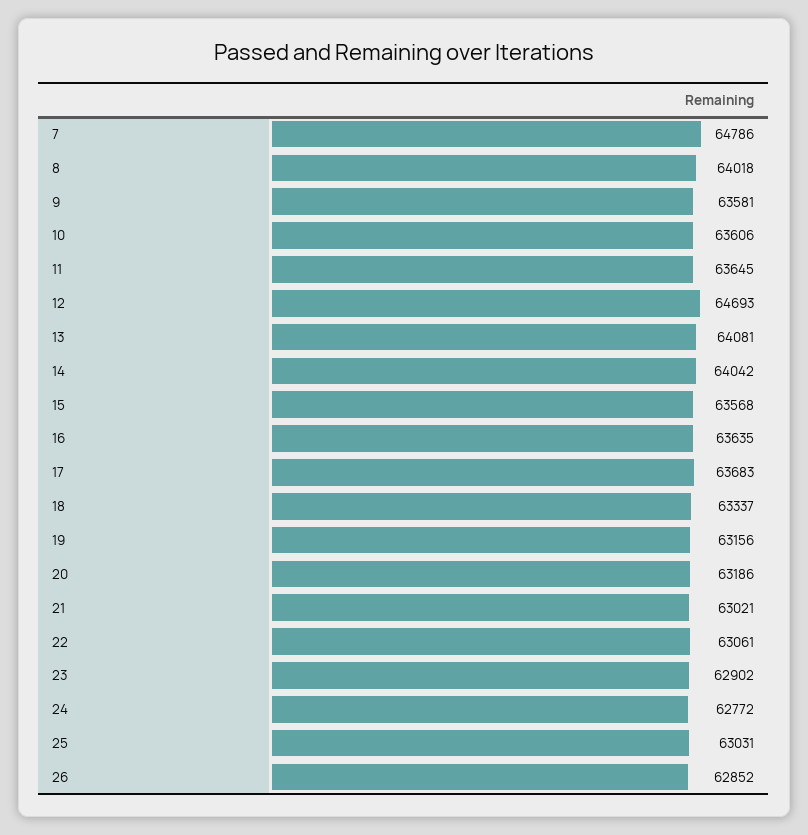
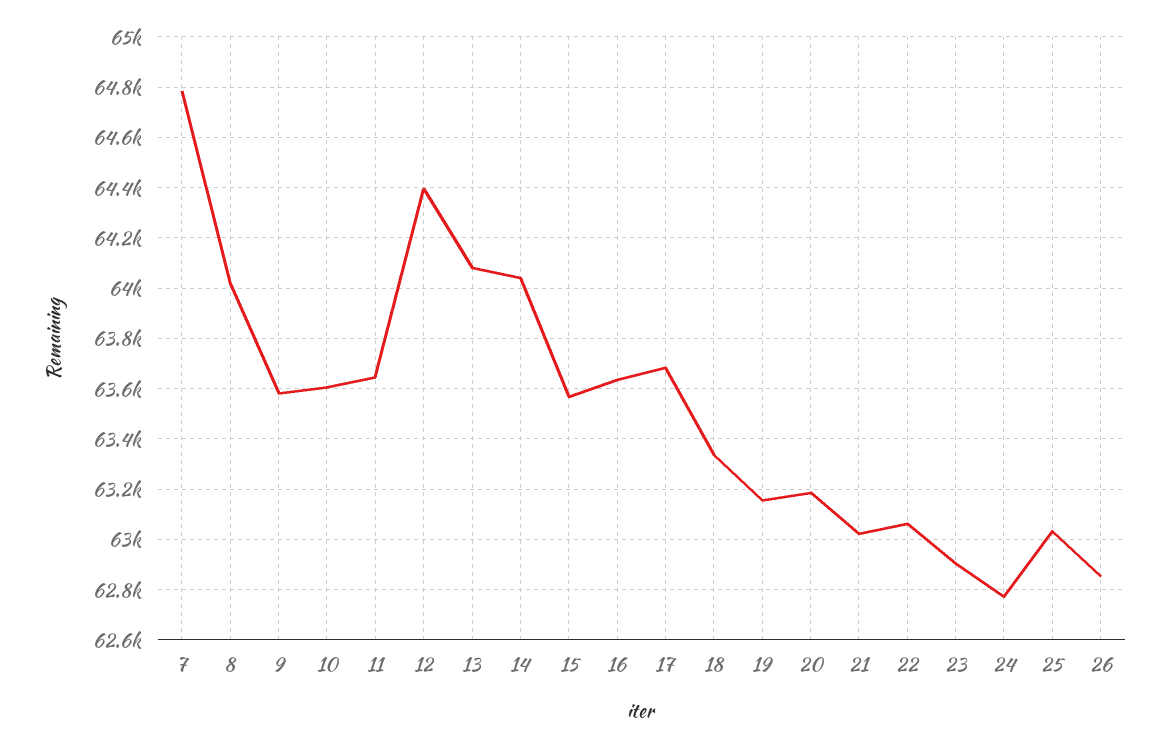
12: 64693 -> 64400

